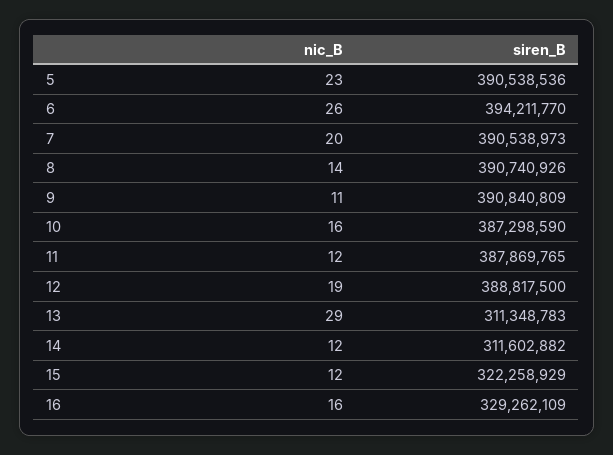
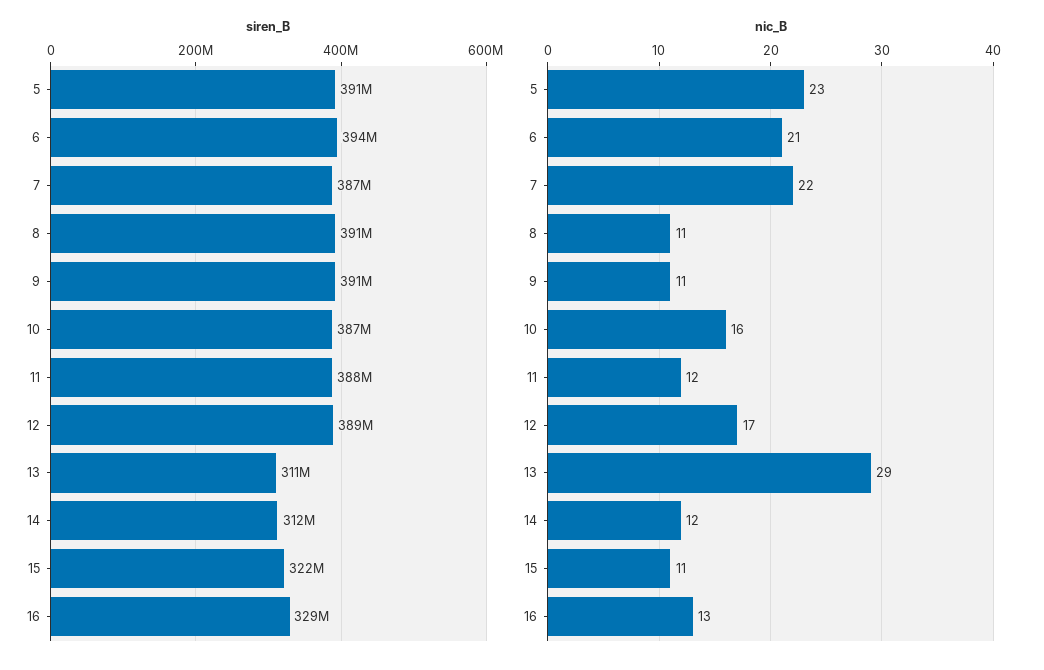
nic_B, 6: 26 -> 21
nic_B, 7: 20 -> 22
siren_B, 7: 390538973 -> 387000000
nic_B, 8: 14 -> 11
nic_B, 12: 19 -> 17
nic_B, 15: 12 -> 11
nic_B, 16: 16 -> 13

